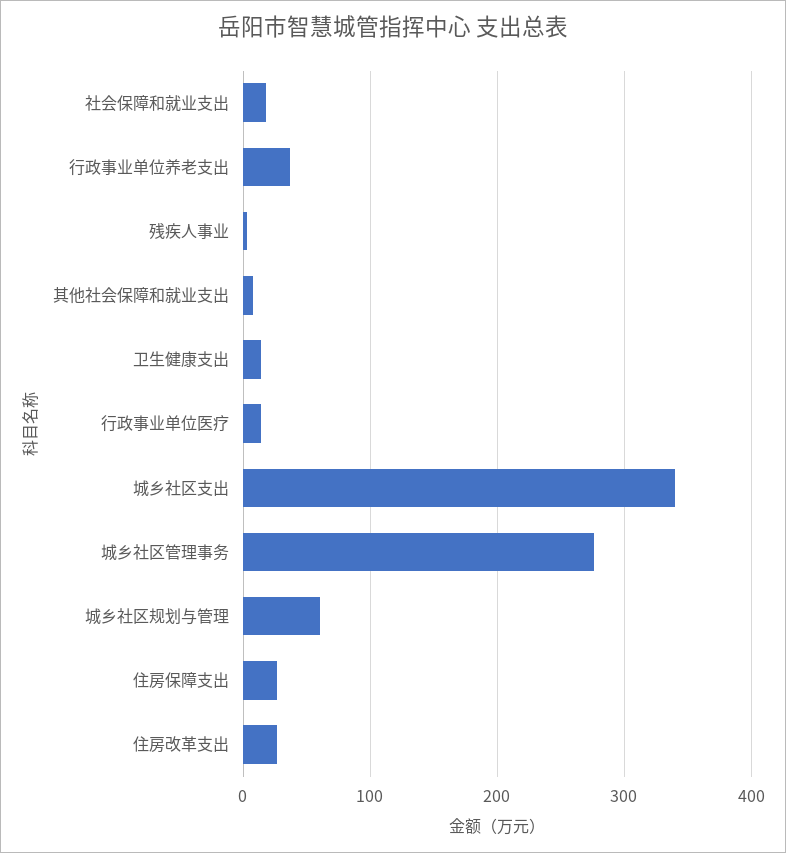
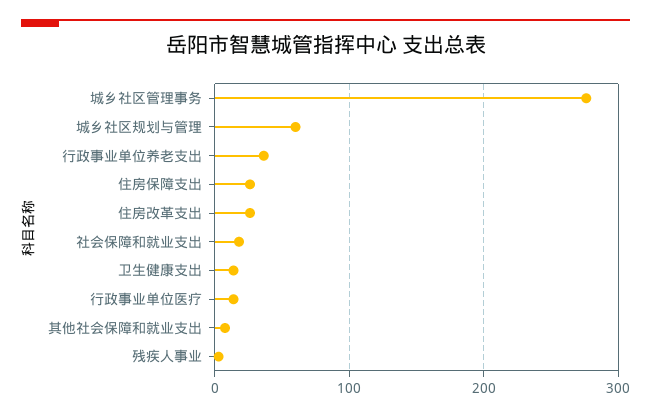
城乡社区支出: 340 -> none

